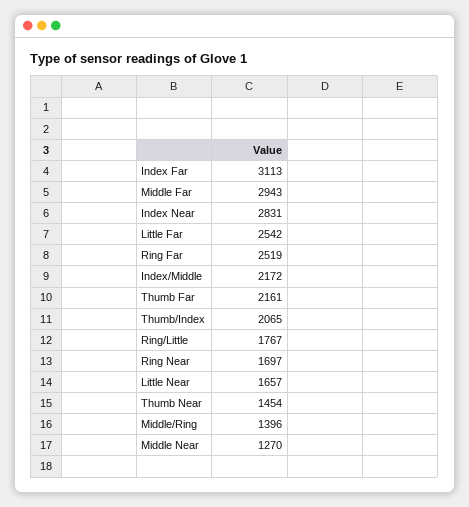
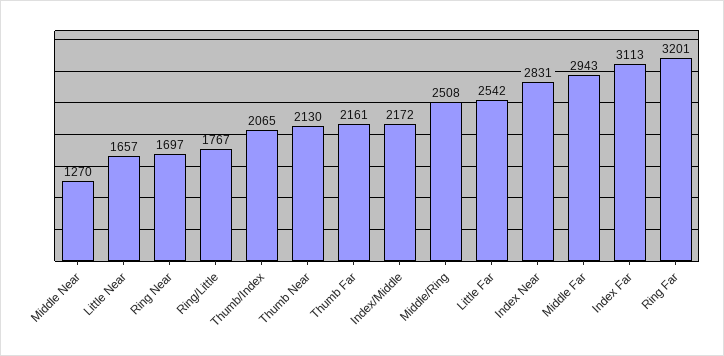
Ring Far: 2519 -> 3201
Thumb Near: 1454 -> 2130
Middle/Ring: 1396 -> 2508

